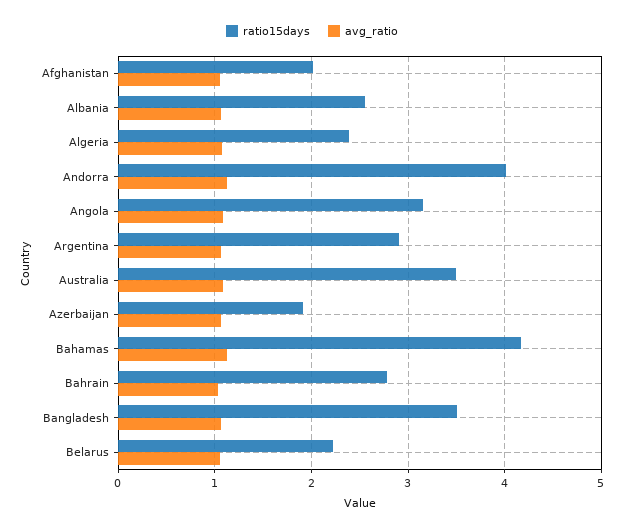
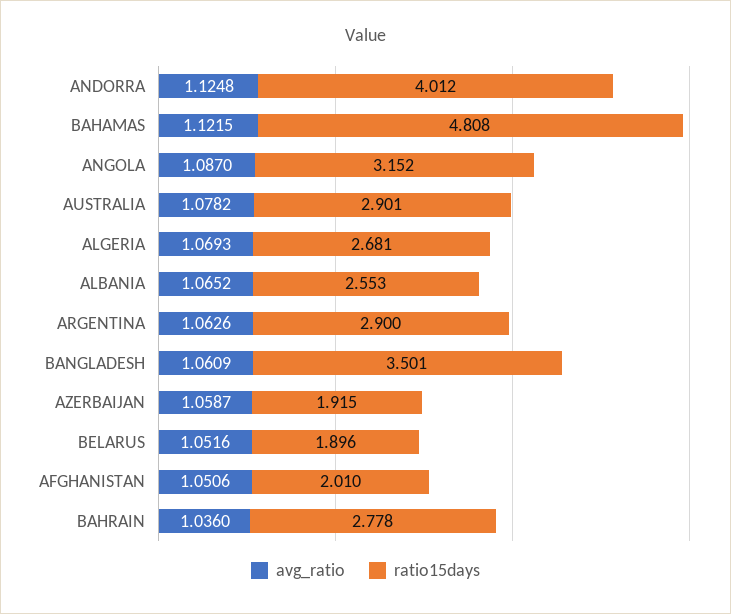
ratio15days, Algeria: 2.4 -> 2.681
ratio15days, Australia: 3.5 -> 2.901
ratio15days, Bahamas: 4.2 -> 4.808
ratio15days, Belarus: 2.2 -> 1.896

